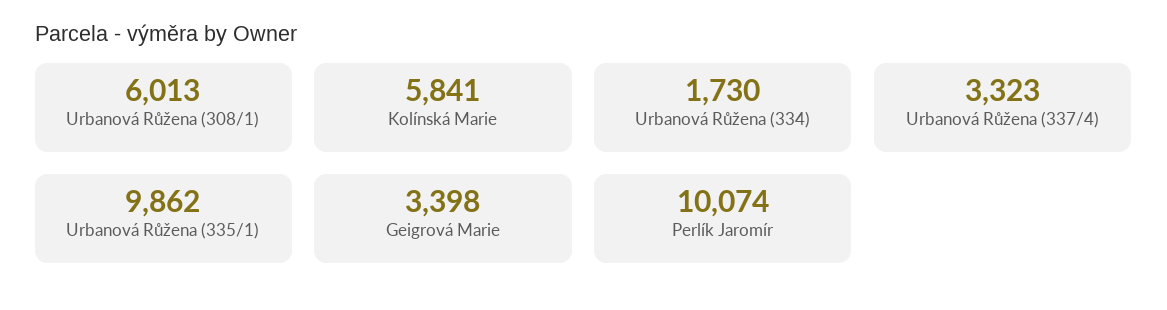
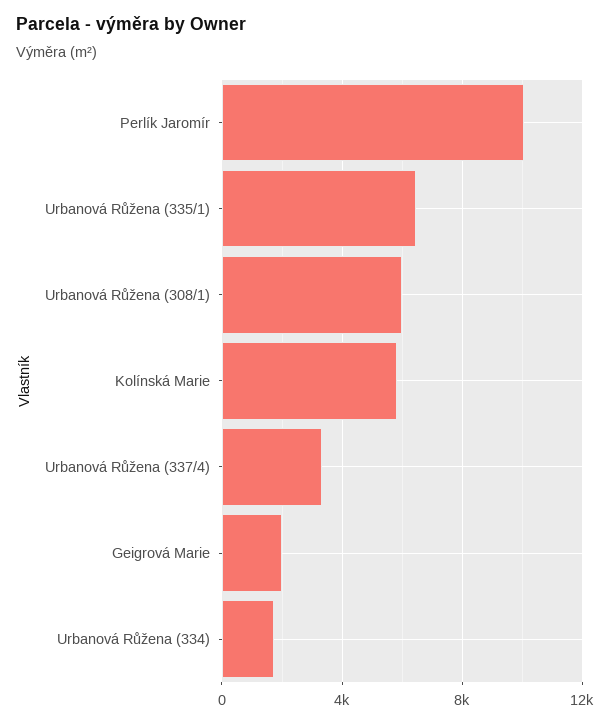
Urbanová Růžena (335/1): 9862 -> 6500
Geigrová Marie: 3398 -> 2000

